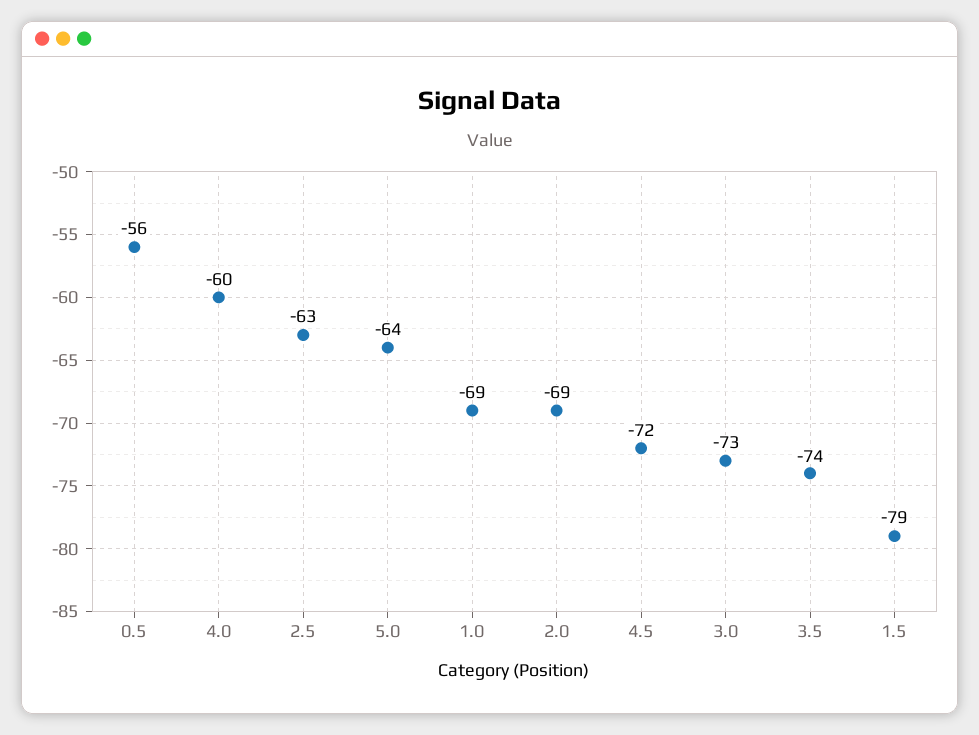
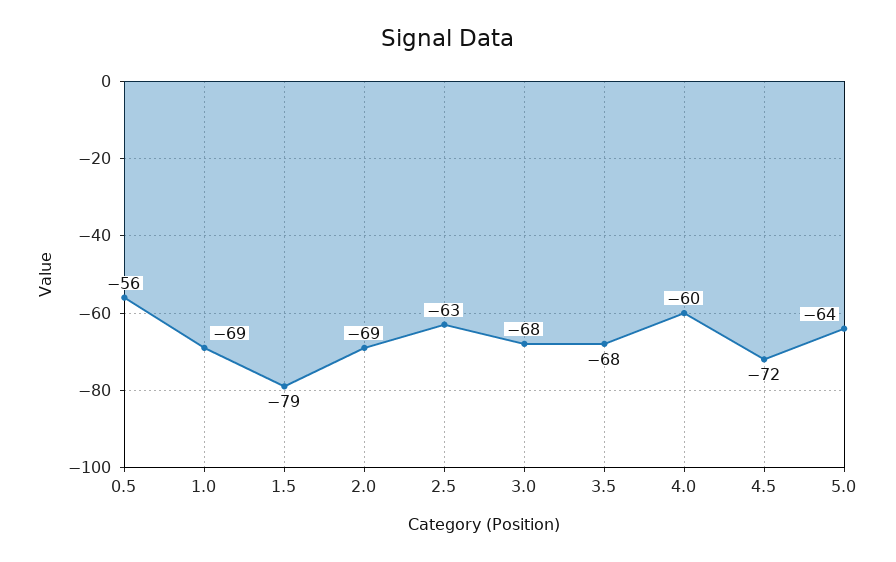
3.0: -73 -> -68
3.5: -74 -> -68

